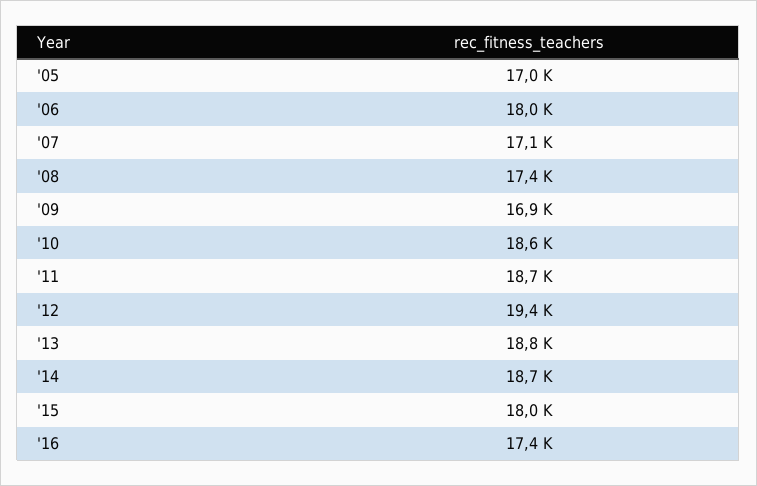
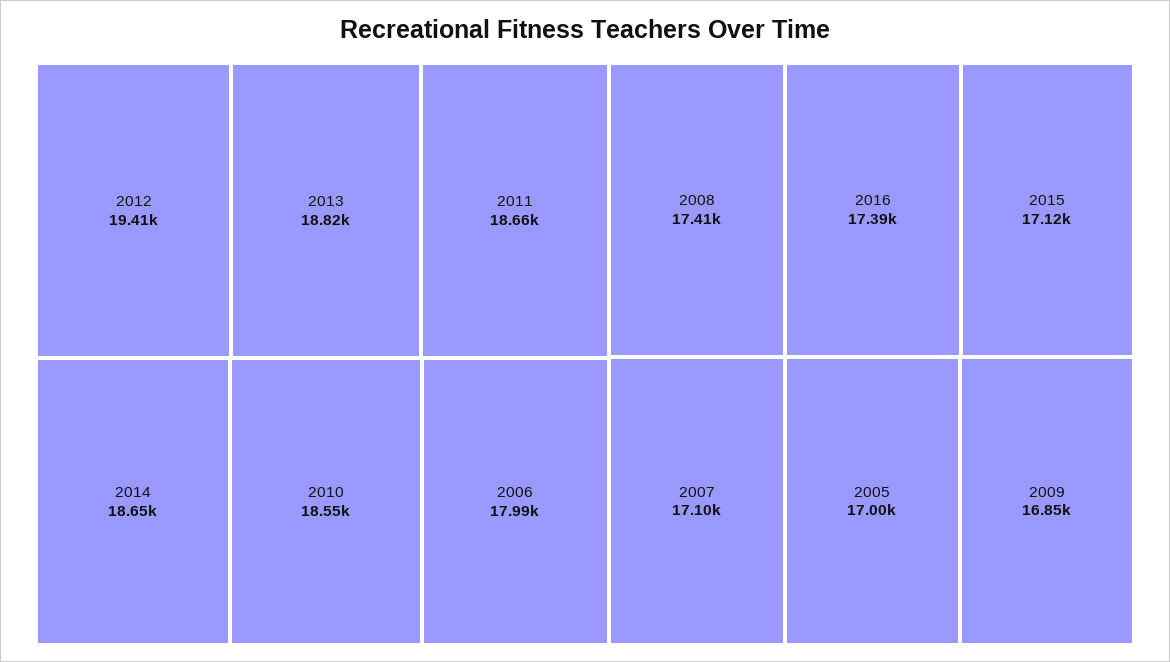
'15: 18000 -> 17120

